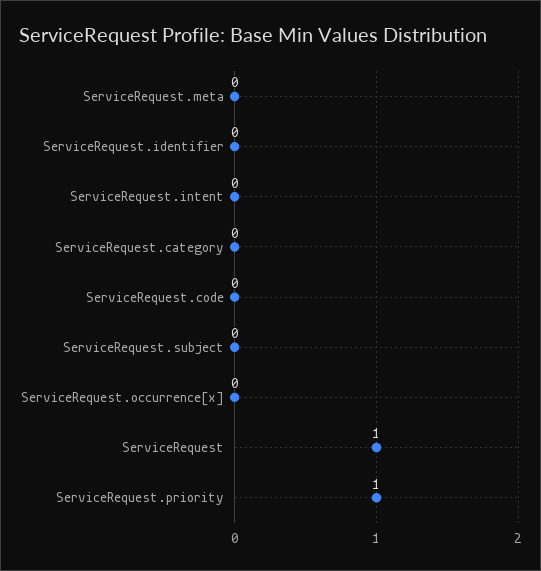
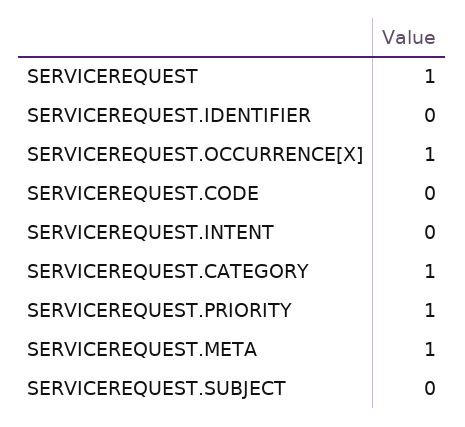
ServiceRequest.meta: 0 -> 1
ServiceRequest.category: 0 -> 1
ServiceRequest.occurrence[x]: 0 -> 1

